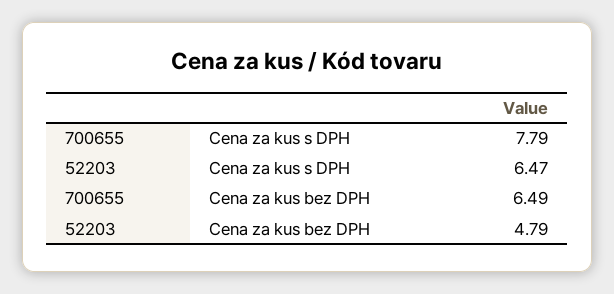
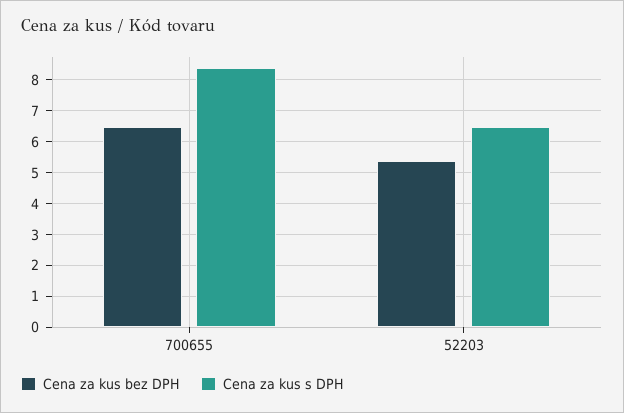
Cena za kus s DPH, 700655: 7.79 -> 8.4
Cena za kus bez DPH, 52203: 4.79 -> 5.4

